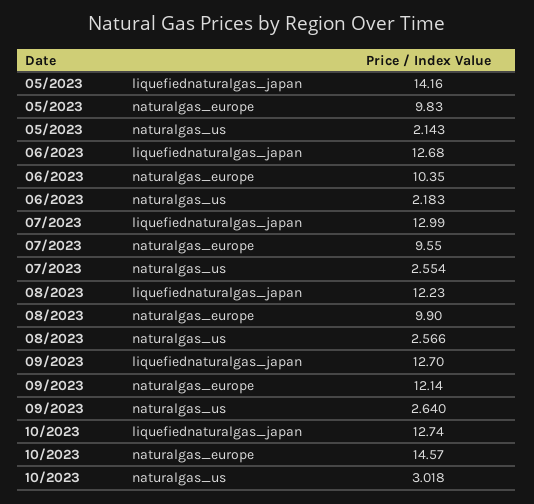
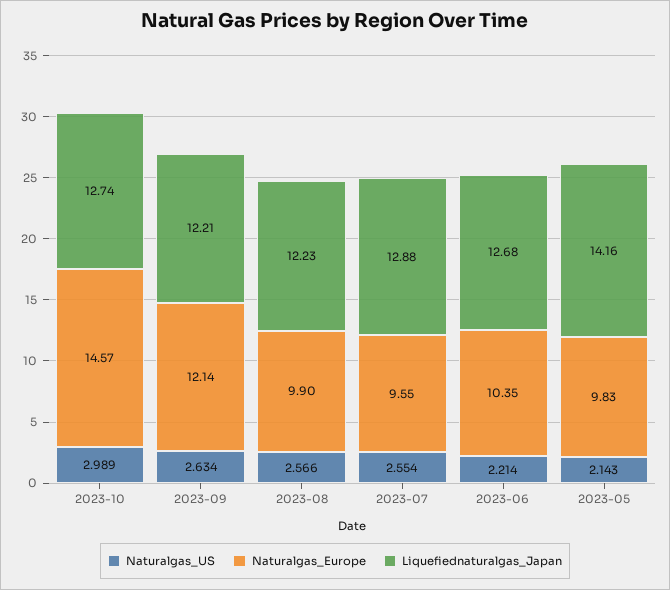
naturalgas_us, 06/2023: 2.183 -> 2.214
liquefiednaturalgas_japan, 07/2023: 12.99 -> 12.88
liquefiednaturalgas_japan, 09/2023: 12.7 -> 12.21
naturalgas_us, 09/2023: 2.64 -> 2.634
naturalgas_us, 10/2023: 3.018 -> 2.989

